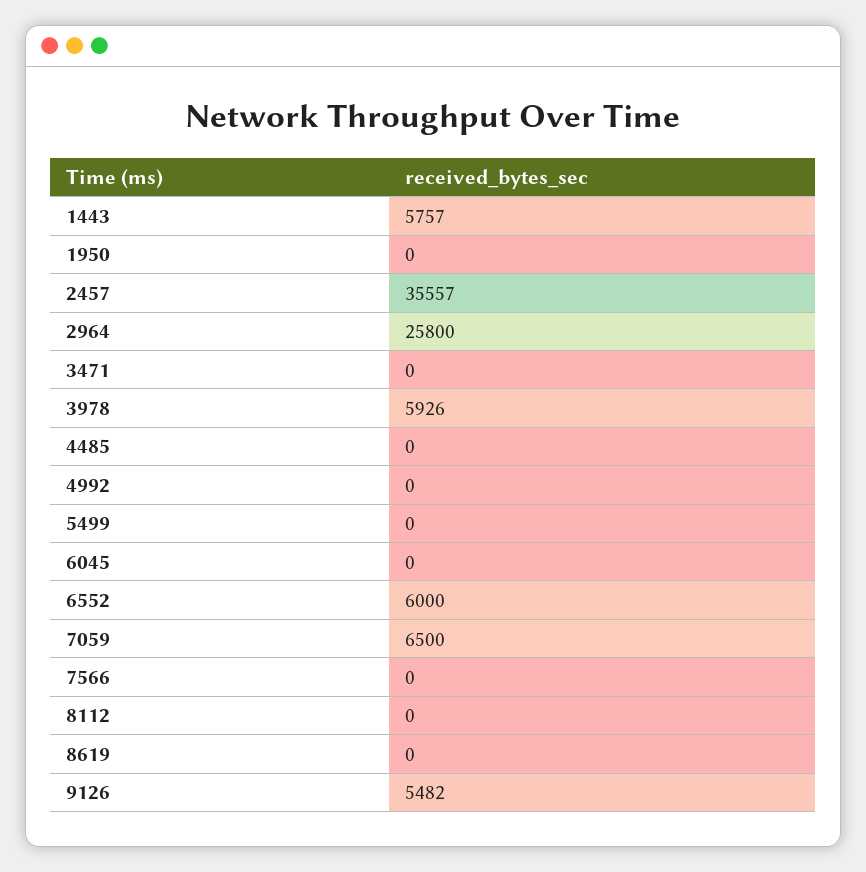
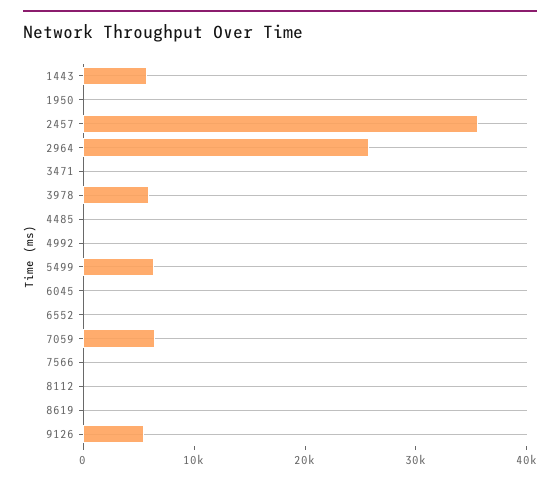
5499: 0 -> 6000
6552: 6000 -> 0

